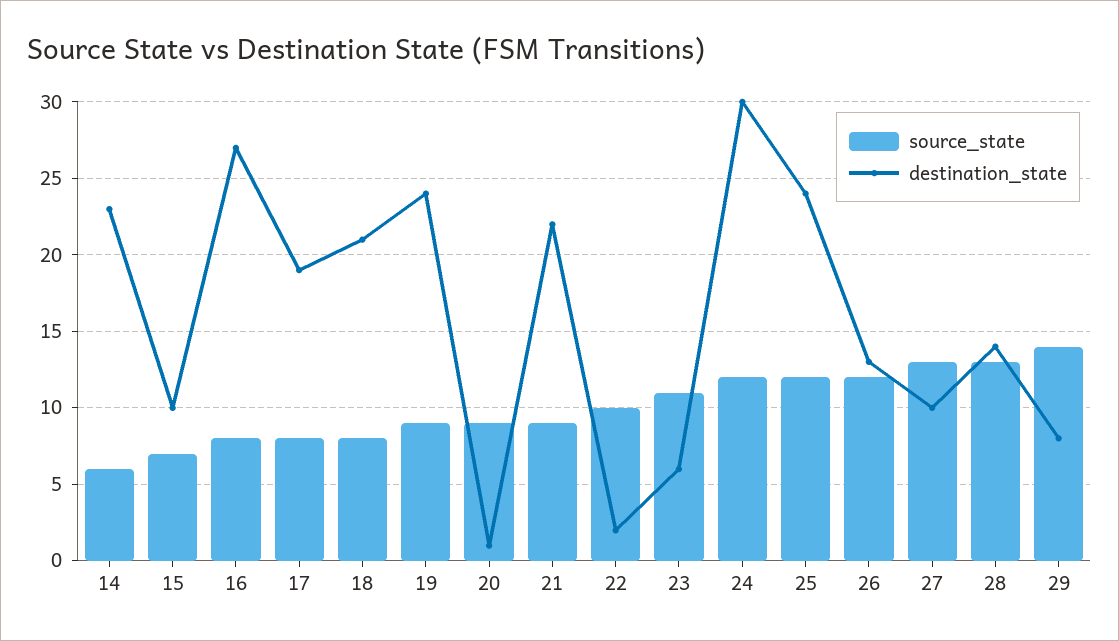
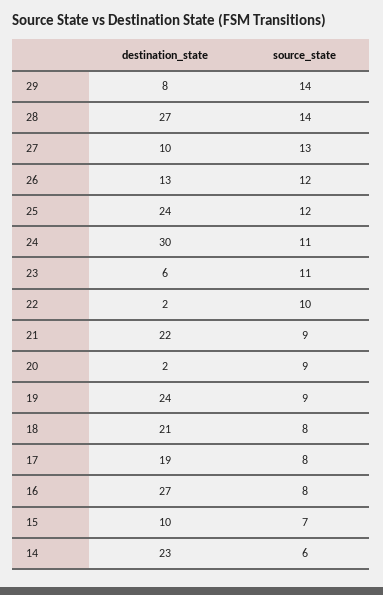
destination_state, 20: 1 -> 2
source_state, 24: 12 -> 11
source_state, 28: 13 -> 14
destination_state, 28: 14 -> 27

